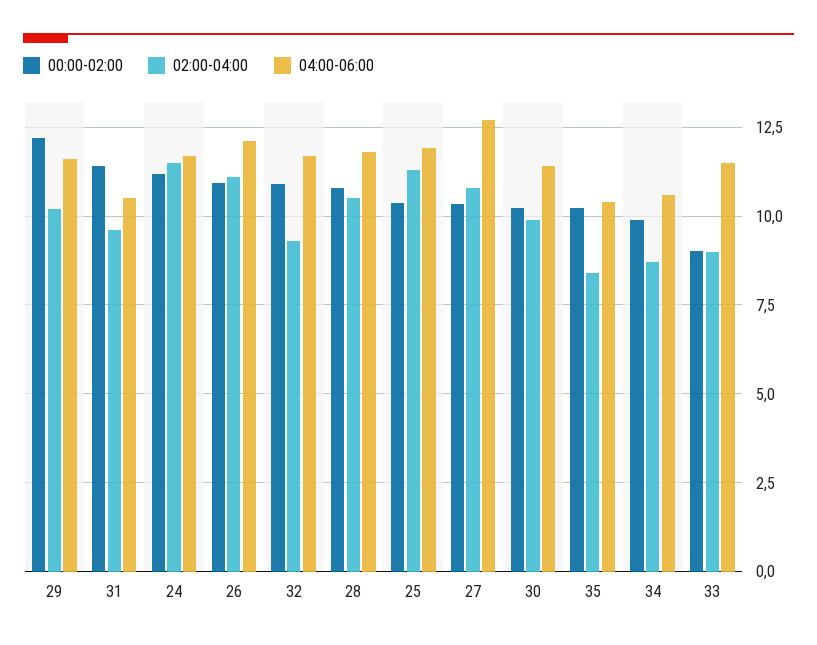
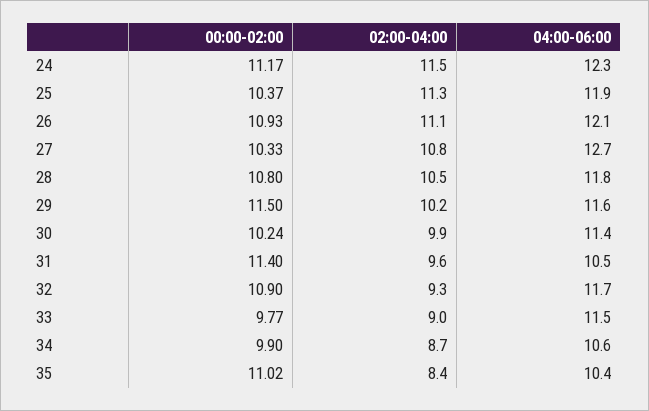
00:00-02:00, 29: 12.25 -> 11.5
04:00-06:00, 24: 11.75 -> 12.3
00:00-02:00, 35: 10.25 -> 11.02
00:00-02:00, 33: 9 -> 9.77

